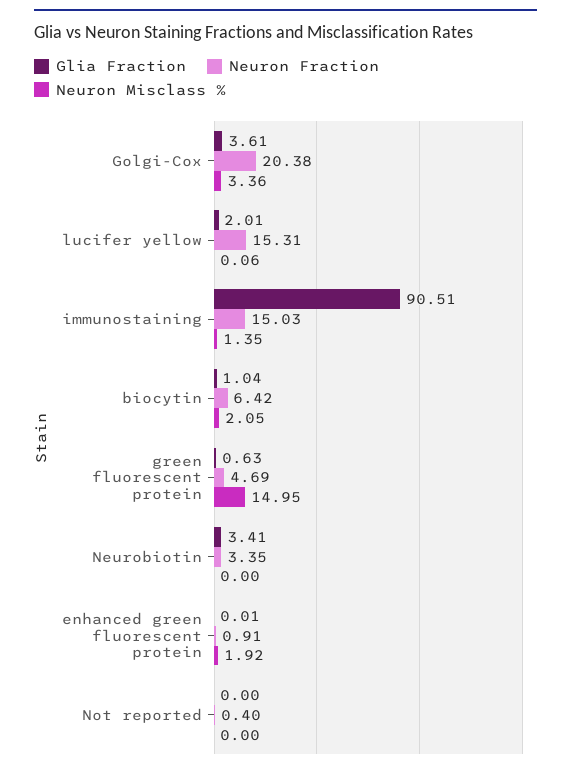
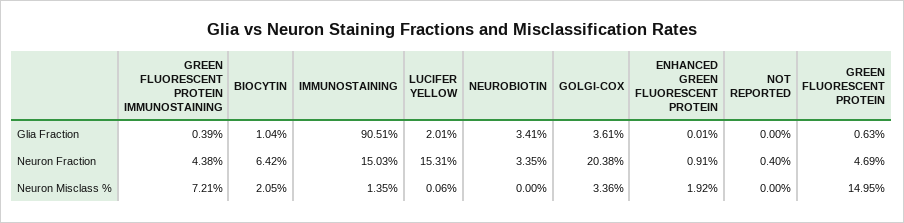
Glia Fraction, GREEN FLUORESCENT PROTEIN IMMUNOSTAINING: none -> 0.39
Neuron Fraction, GREEN FLUORESCENT PROTEIN IMMUNOSTAINING: none -> 4.38
Neuron Misclass %, GREEN FLUORESCENT PROTEIN IMMUNOSTAINING: none -> 7.21

